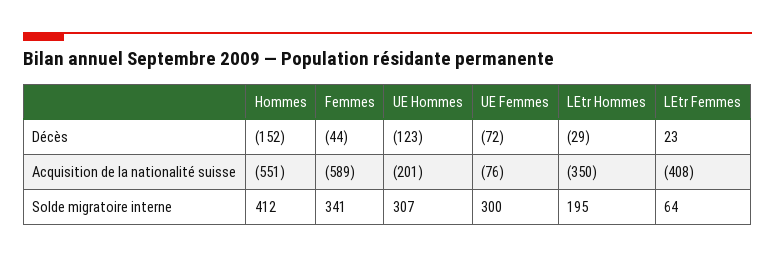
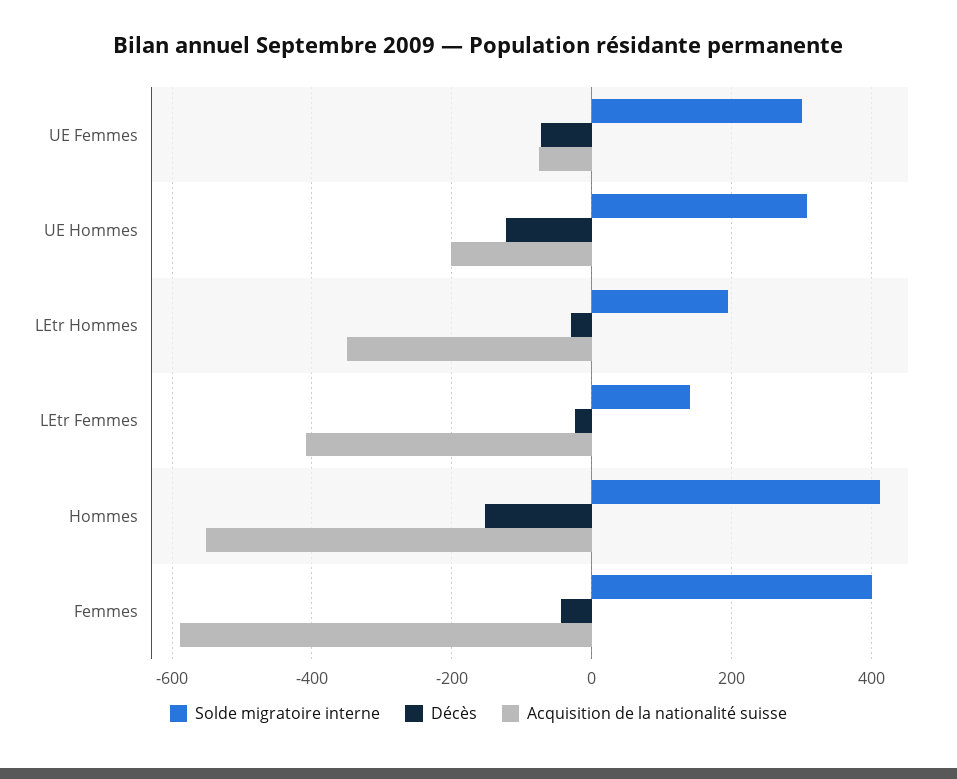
Décès, LEtr Femmes: 23 -> -20
Solde migratoire interne, Femmes: 341 -> 400
Solde migratoire interne, LEtr Femmes: 64 -> 140

